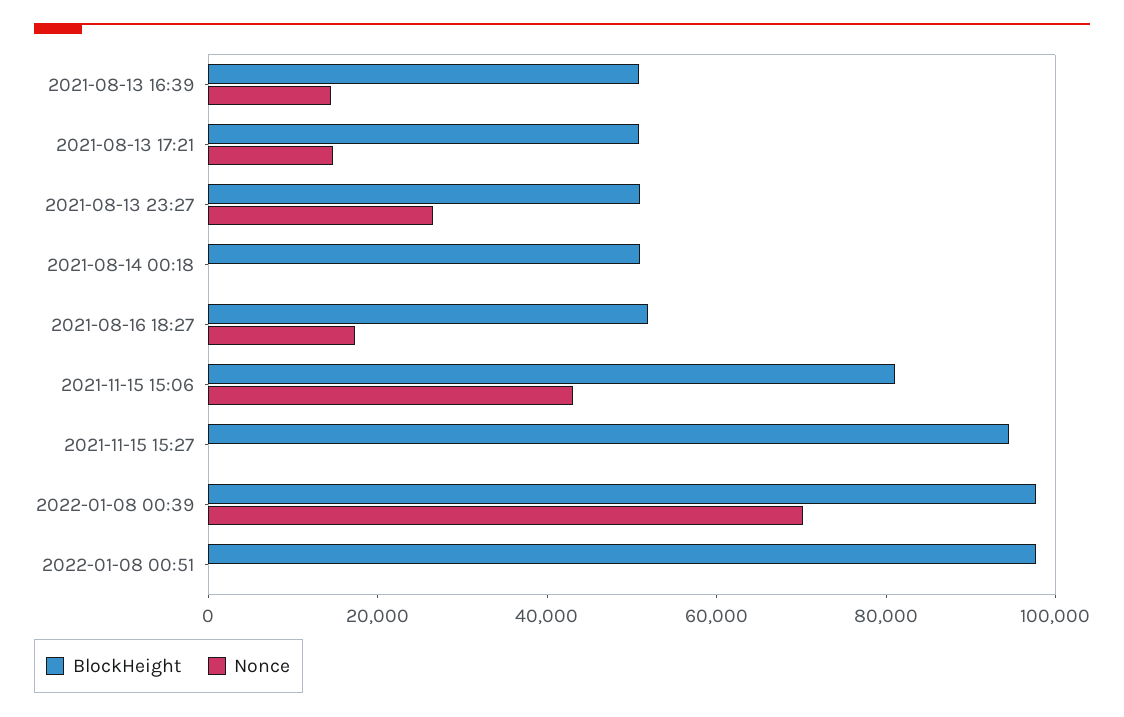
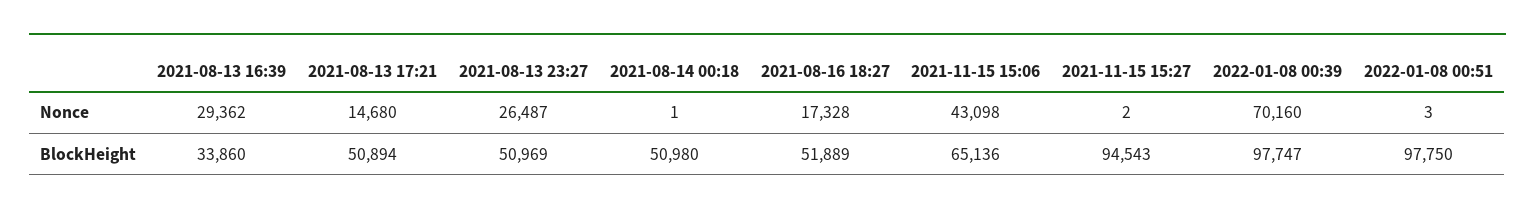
BlockHeight, 2021-08-13 16:39: 50000 -> 33860
Nonce, 2021-08-13 16:39: 15000 -> 29362
BlockHeight, 2021-11-15 15:06: 80000 -> 65136

